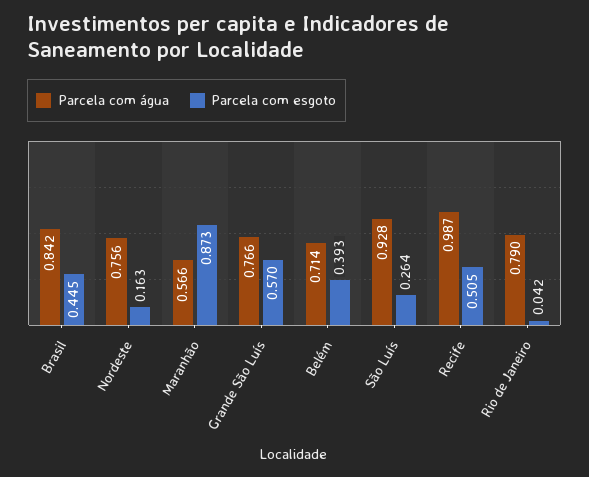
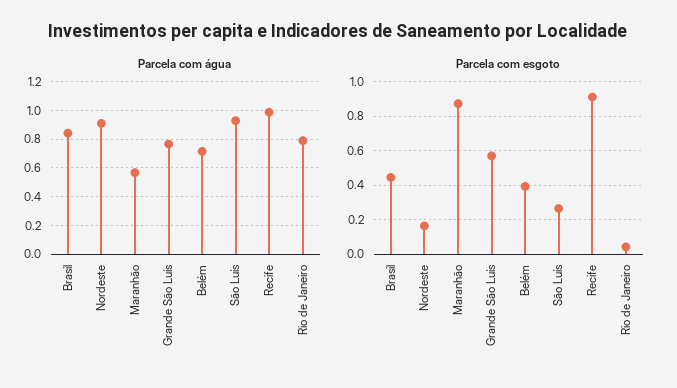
Parcela com água, Nordeste: 0.756 -> 0.9
Parcela com esgoto, Recife: 0.505 -> 0.9

